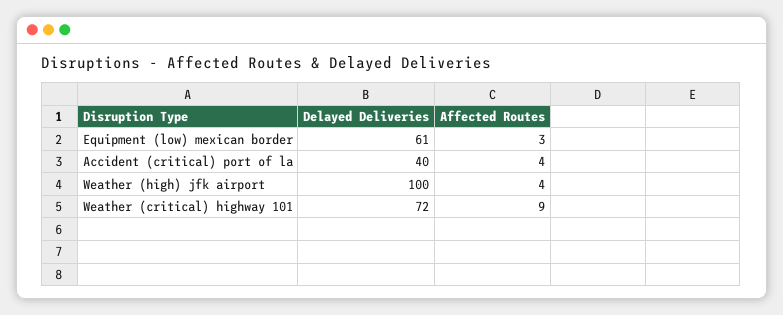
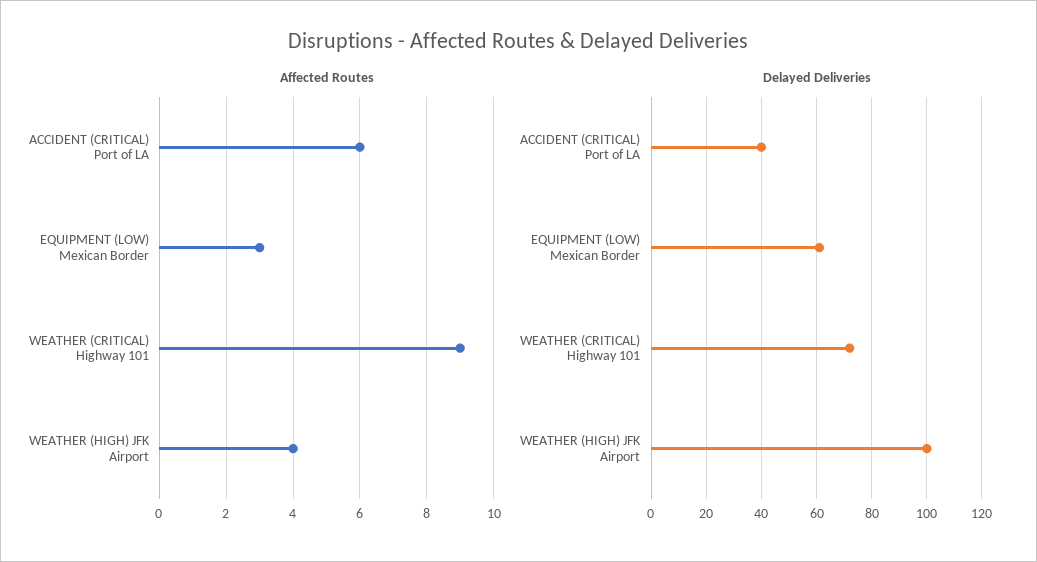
Affected Routes, Accident (critical) port of la: 4 -> 6

